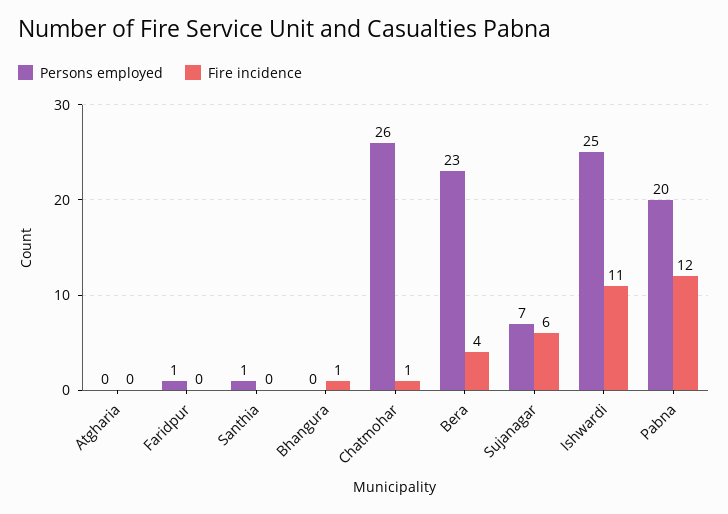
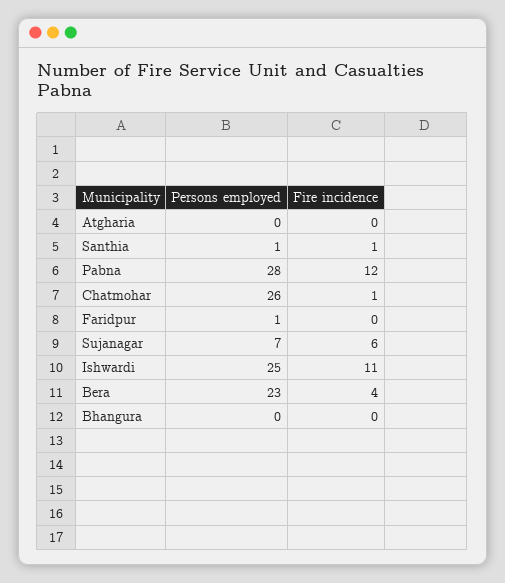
Fire incidence, Santhia: 0 -> 1
Fire incidence, Bhangura: 1 -> 0
Persons employed, Pabna: 20 -> 28

